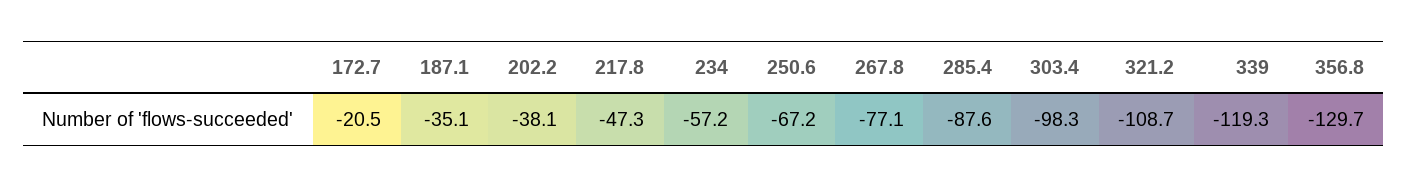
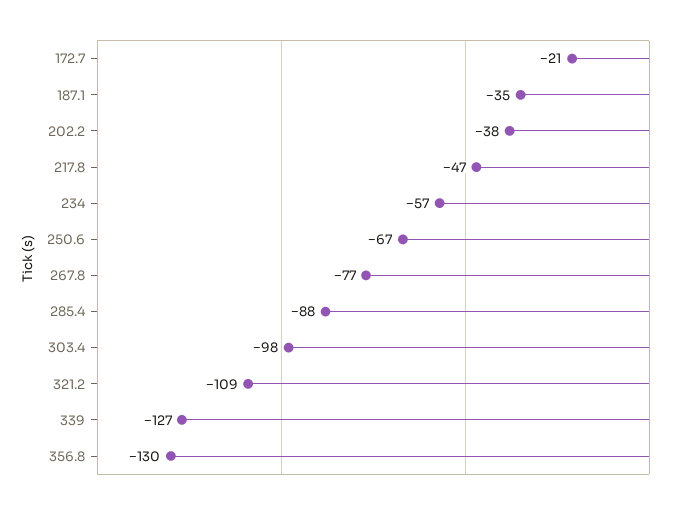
339: -119.3 -> -127

